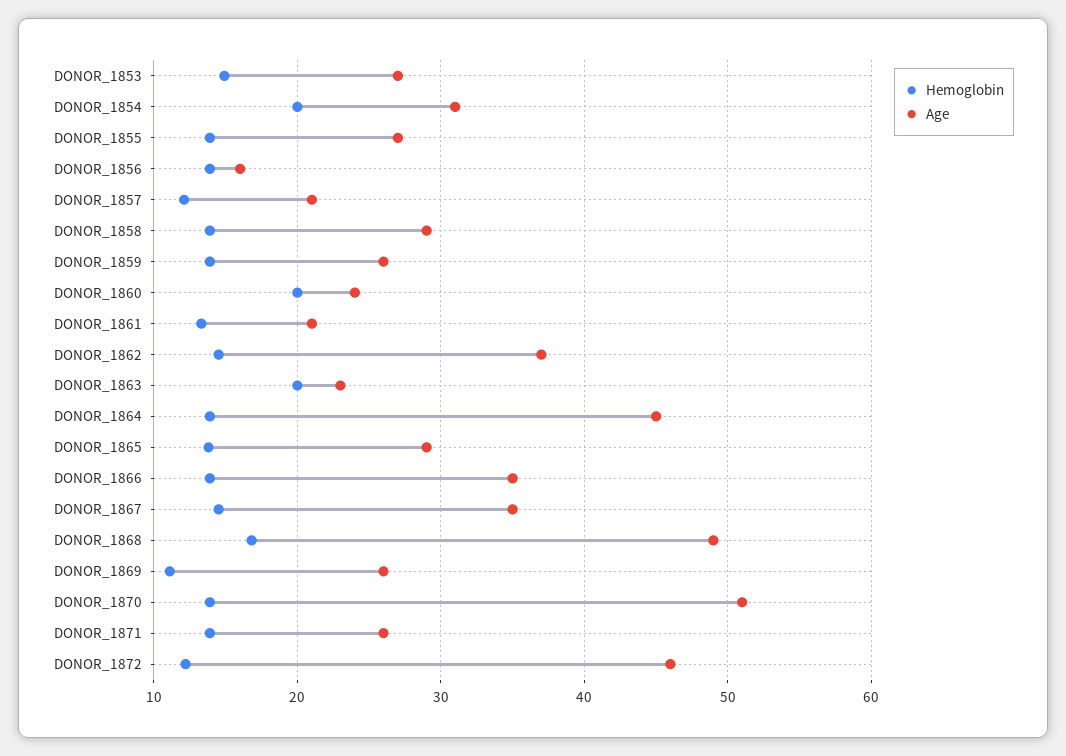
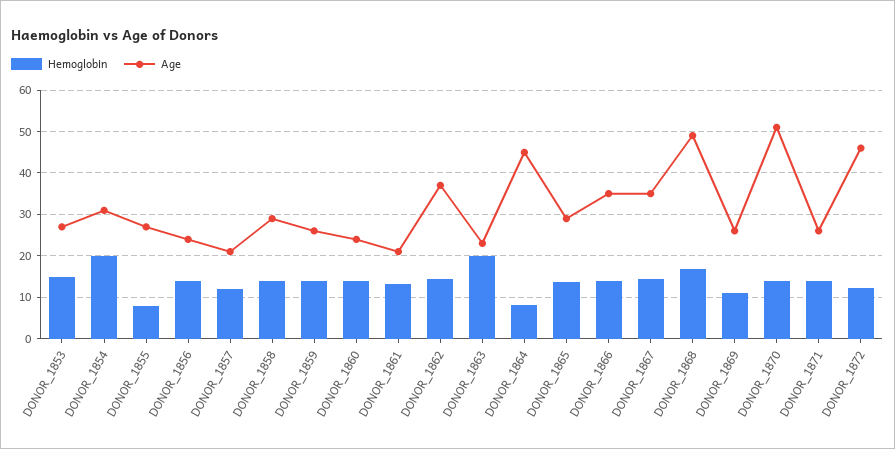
Hemoglobin, DONOR_1855: 14 -> 8
Age, DONOR_1856: 16 -> 24
Hemoglobin, DONOR_1860: 20 -> 14
Hemoglobin, DONOR_1864: 14 -> 8

